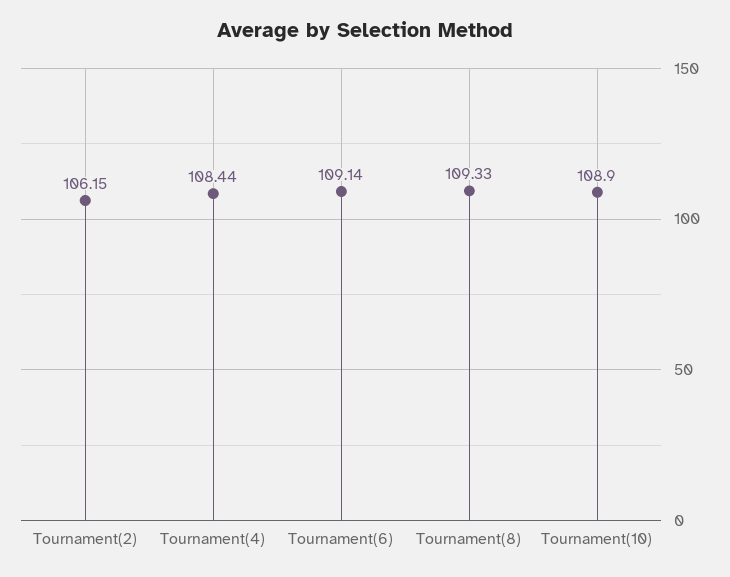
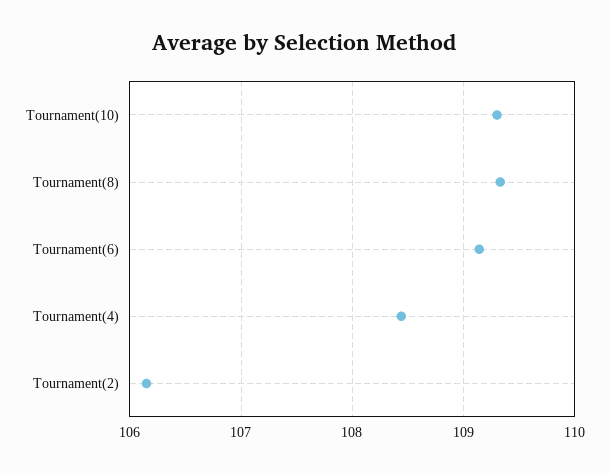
Tournament(10): 108.9 -> 109.3

